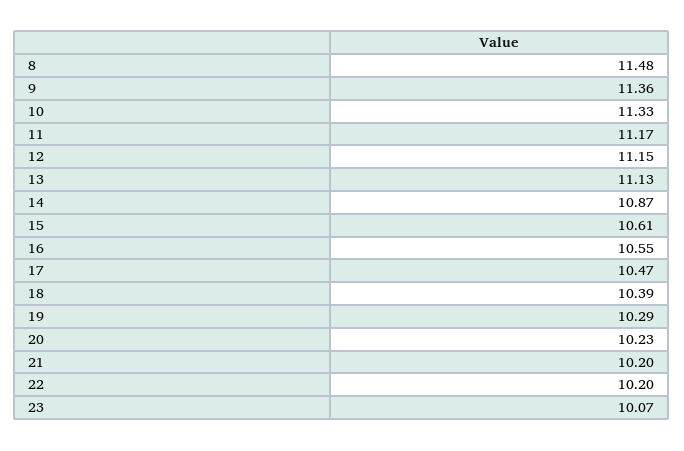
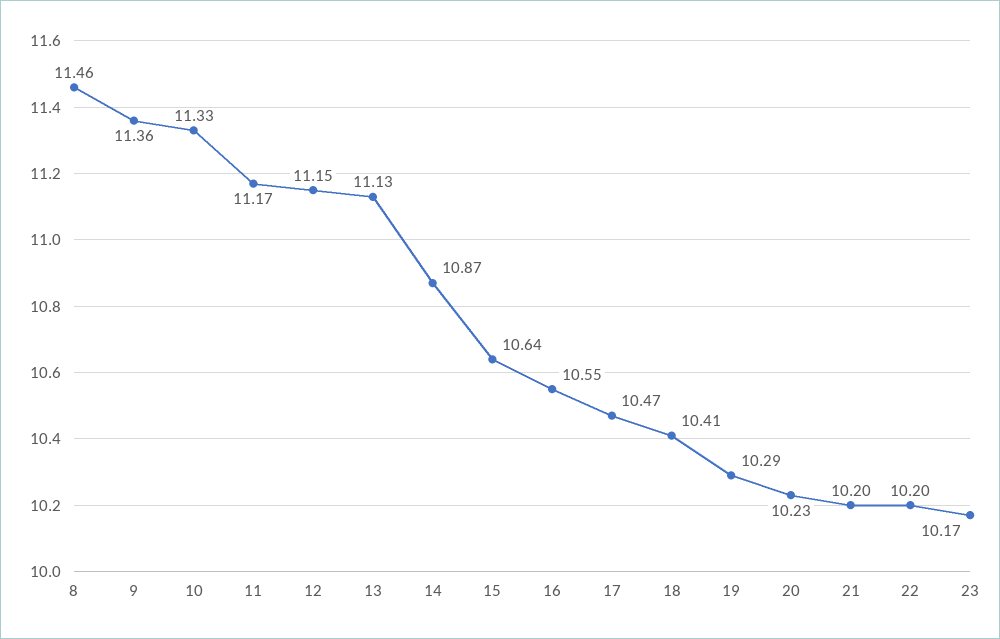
8: 11.48 -> 11.46
15: 10.61 -> 10.64
18: 10.39 -> 10.41
23: 10.07 -> 10.17

